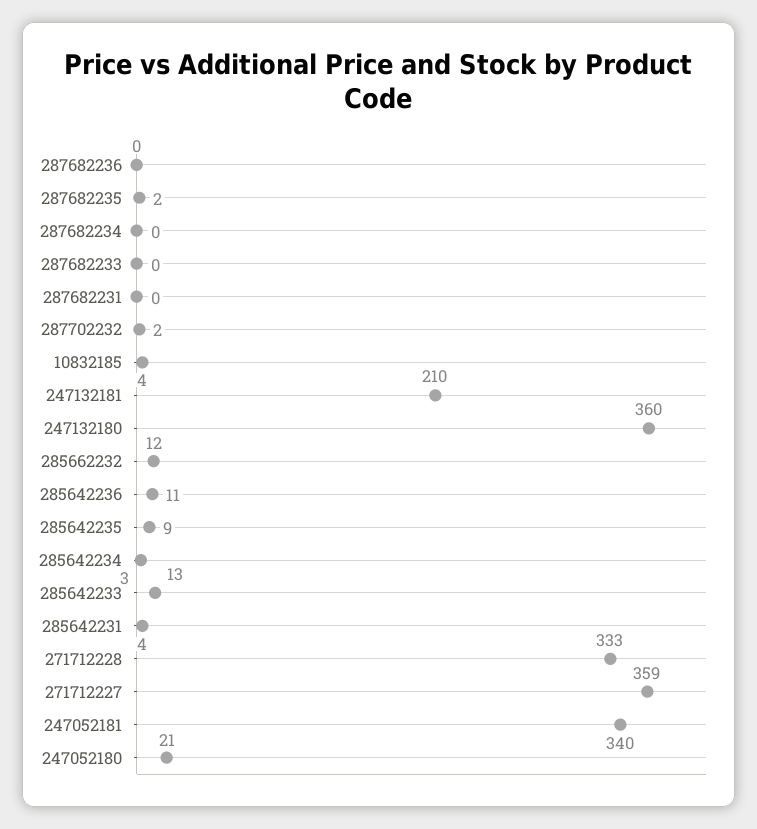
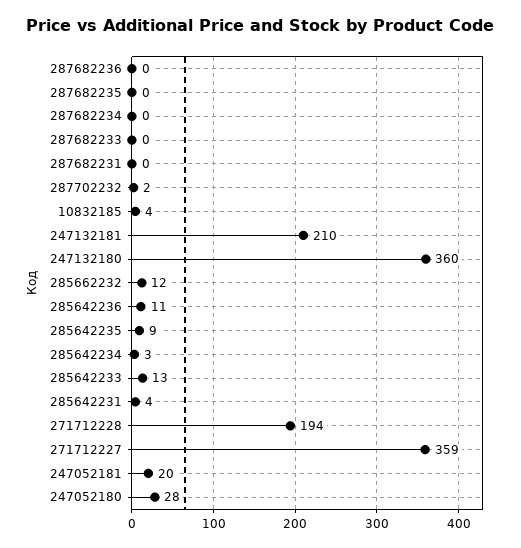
287682235: 2 -> 0
271712228: 333 -> 194
247052181: 340 -> 20
247052180: 21 -> 28

